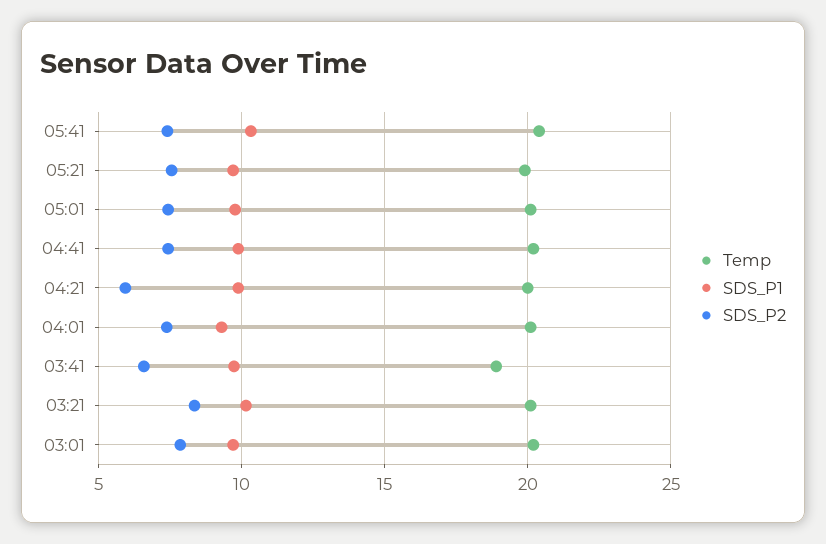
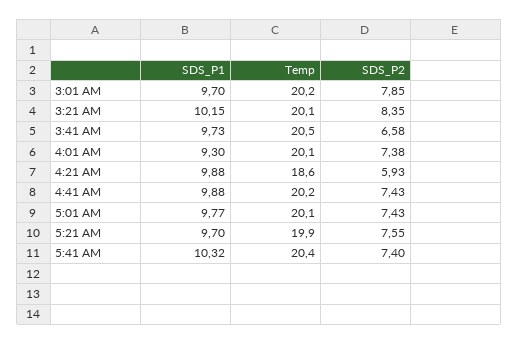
Temp, 04:21: 20 -> 18.6
Temp, 03:41: 19 -> 20.5

